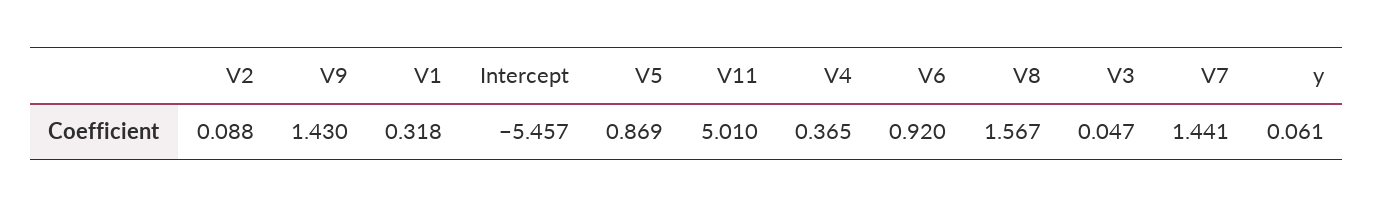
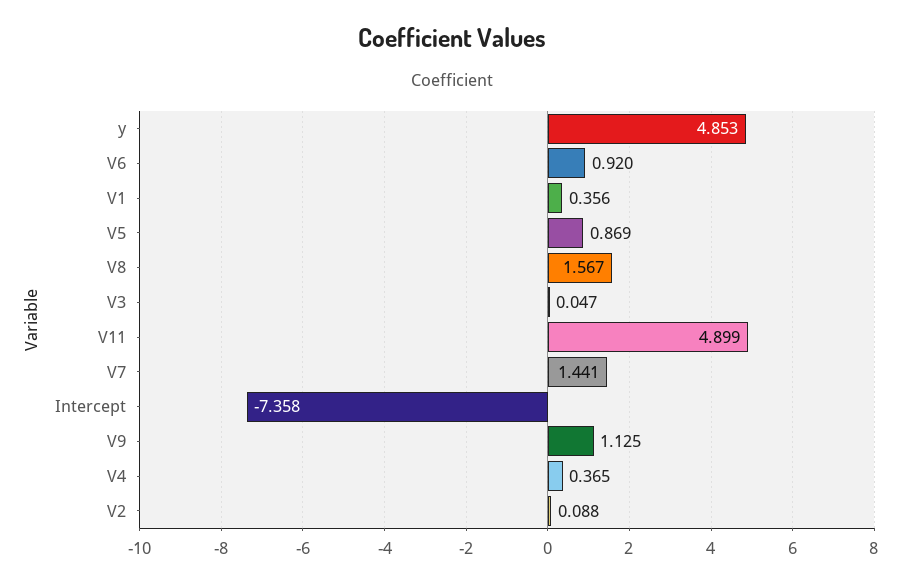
V9: 1.43 -> 1.125
V1: 0.318 -> 0.356
Intercept: -5.457 -> -7.358
V11: 5.01 -> 4.899
y: 0.061 -> 4.853

